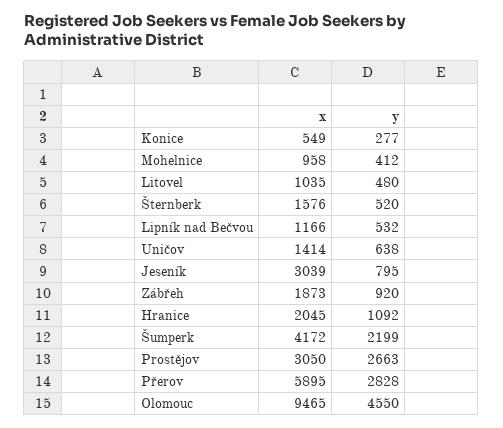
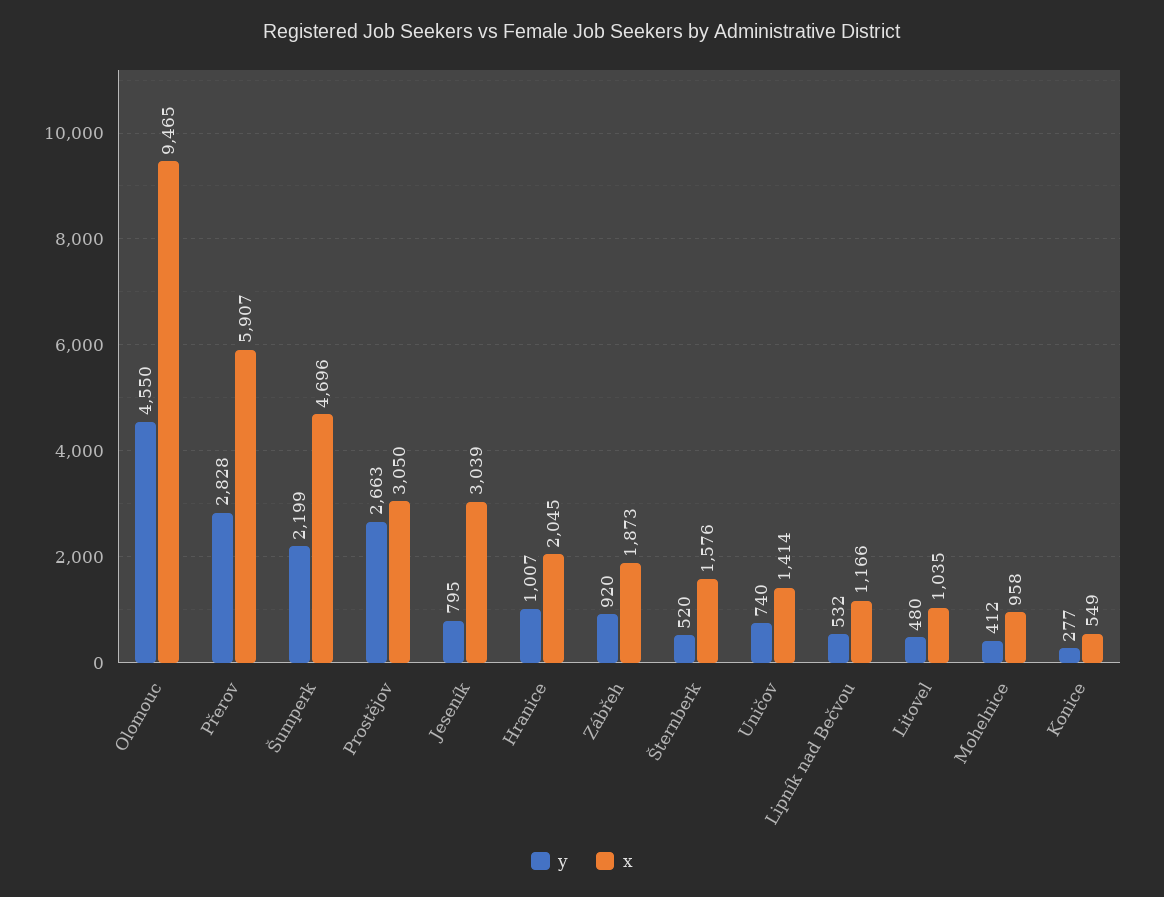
y, Uničov: 638 -> 740
y, Hranice: 1092 -> 1007
x, Šumperk: 4172 -> 4696
x, Přerov: 5895 -> 5907

